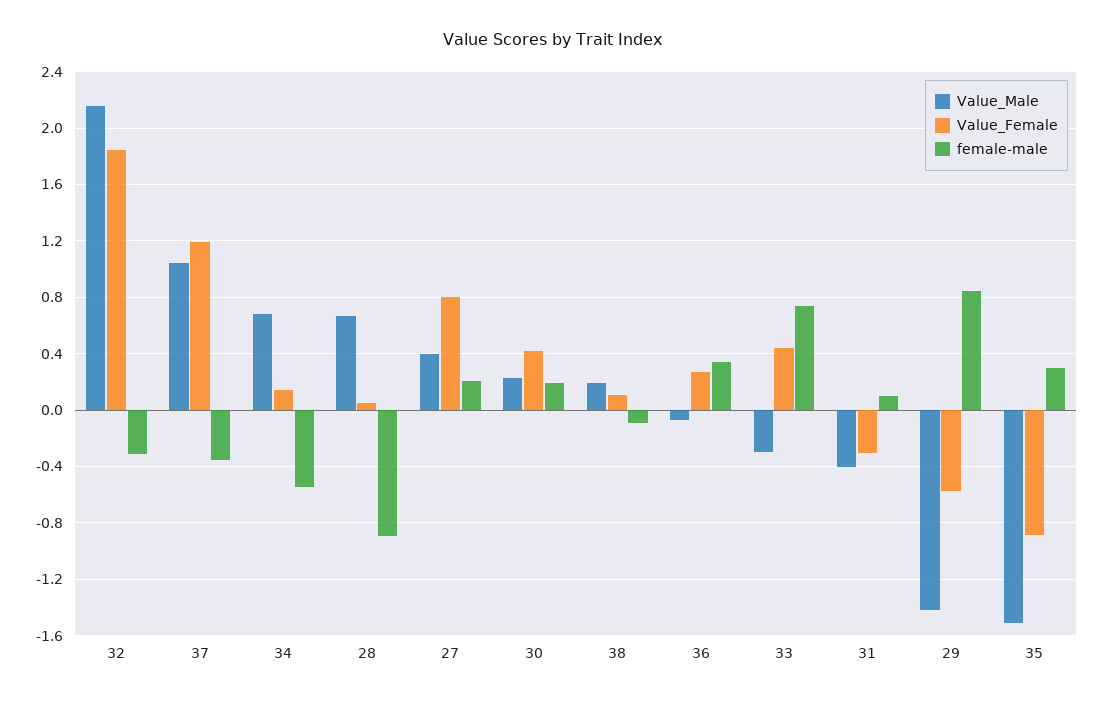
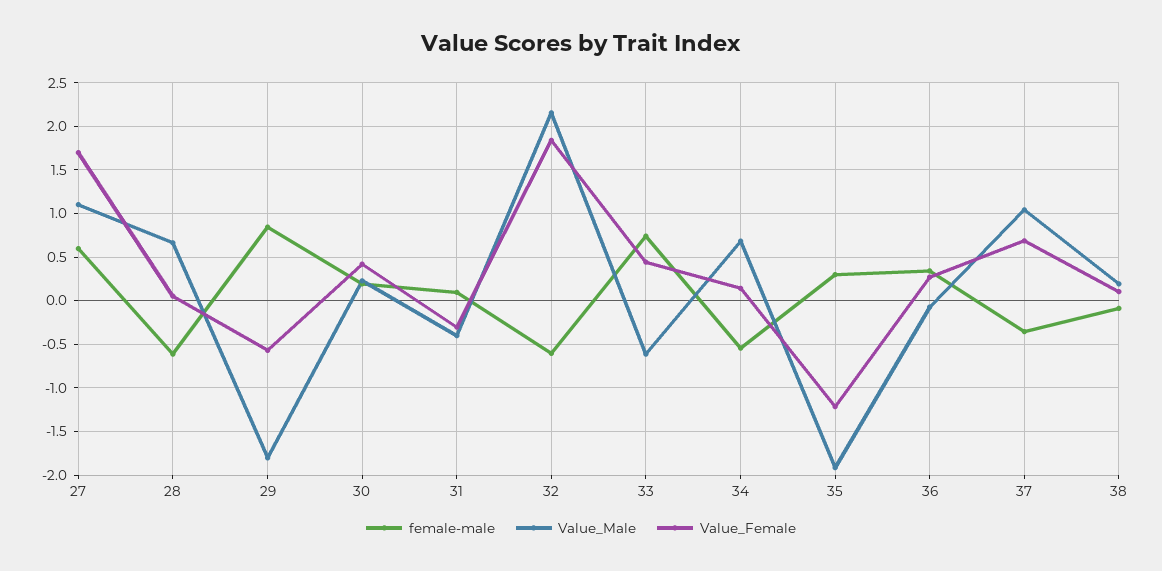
female-male, 32: -0.3 -> -0.6
Value_Female, 37: 1.2 -> 0.7
female-male, 28: -0.9 -> -0.6
Value_Male, 27: 0.4 -> 1.1
Value_Female, 27: 0.8 -> 1.7
female-male, 27: 0.2 -> 0.6
Value_Male, 33: -0.3 -> -0.6
Value_Male, 29: -1.4 -> -1.8
Value_Male, 35: -1.5 -> -1.9
Value_Female, 35: -0.9 -> -1.2

